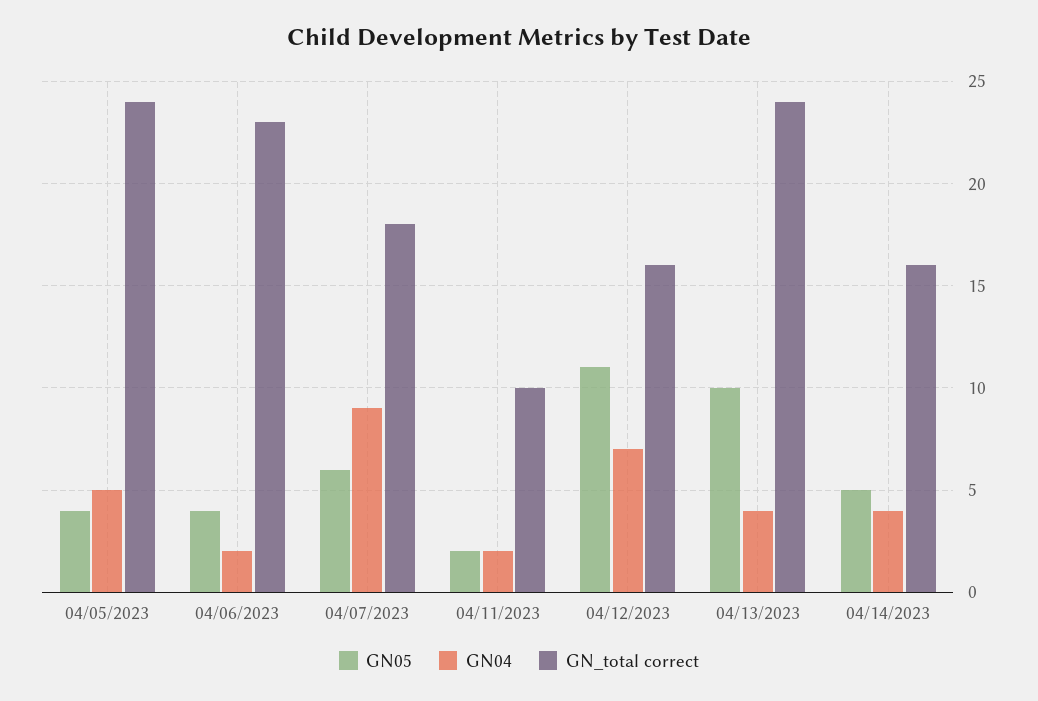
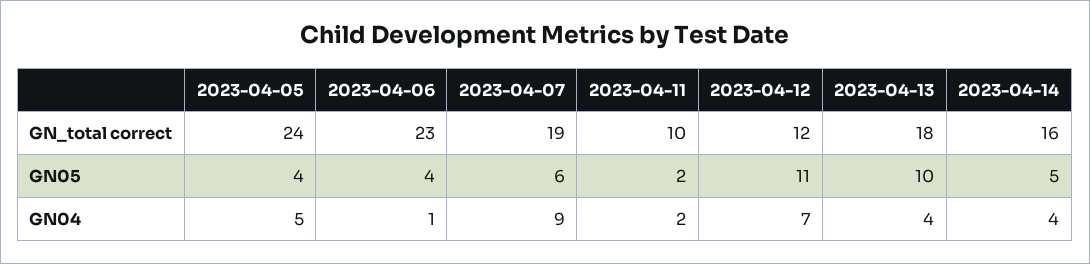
GN04, 04/06/2023: 2 -> 1
GN_total correct, 04/07/2023: 18 -> 19
GN_total correct, 04/12/2023: 16 -> 12
GN_total correct, 04/13/2023: 24 -> 18

